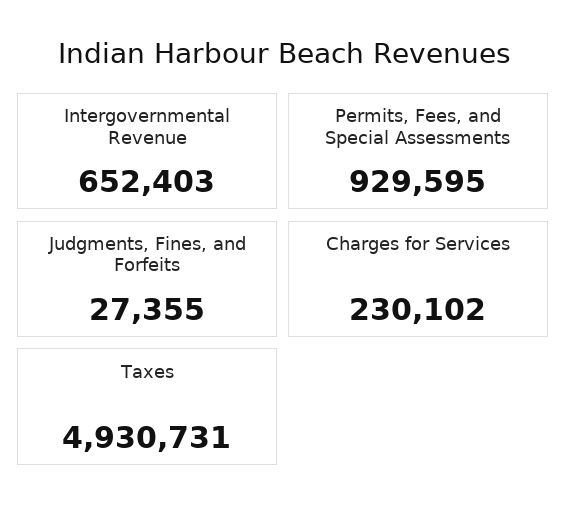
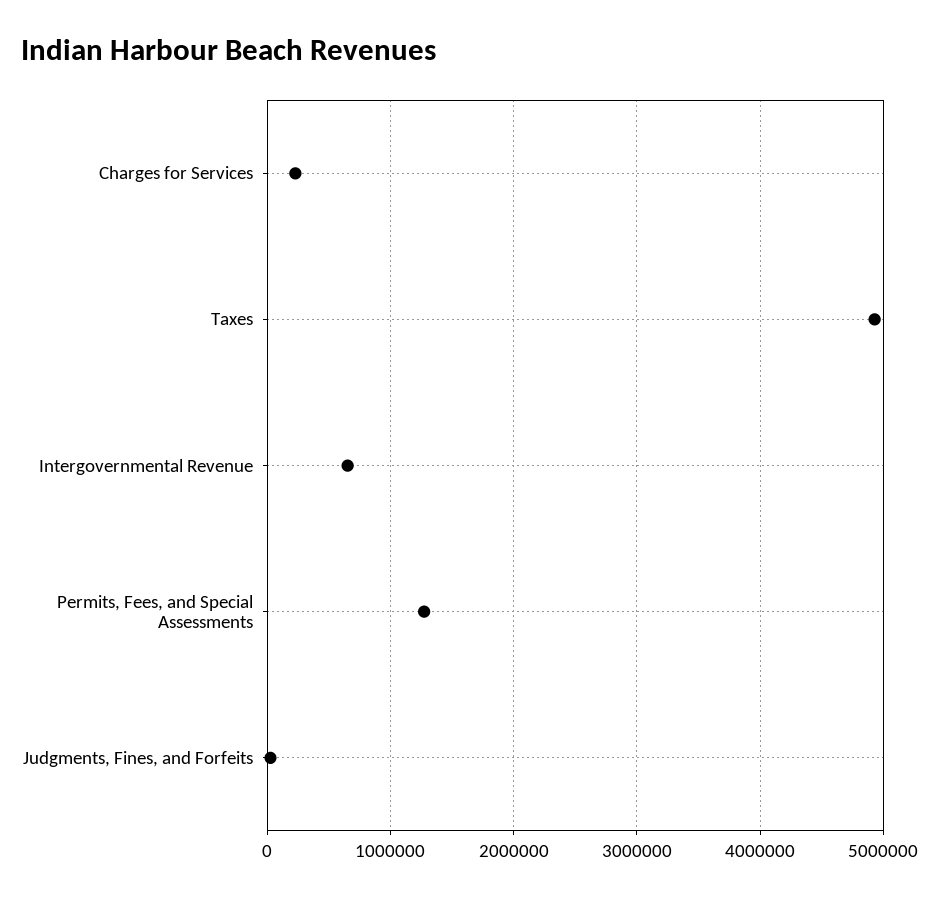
Permits, Fees, and Special Assessments: 929595 -> 1300000

